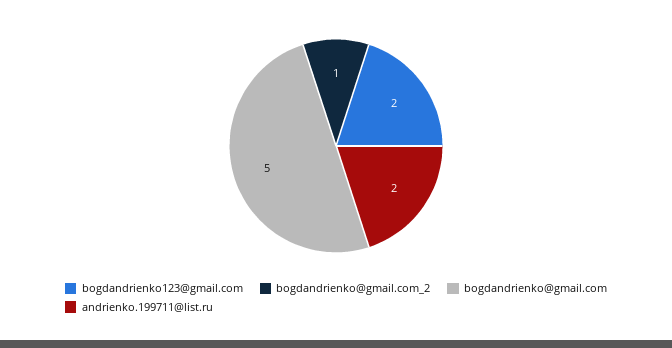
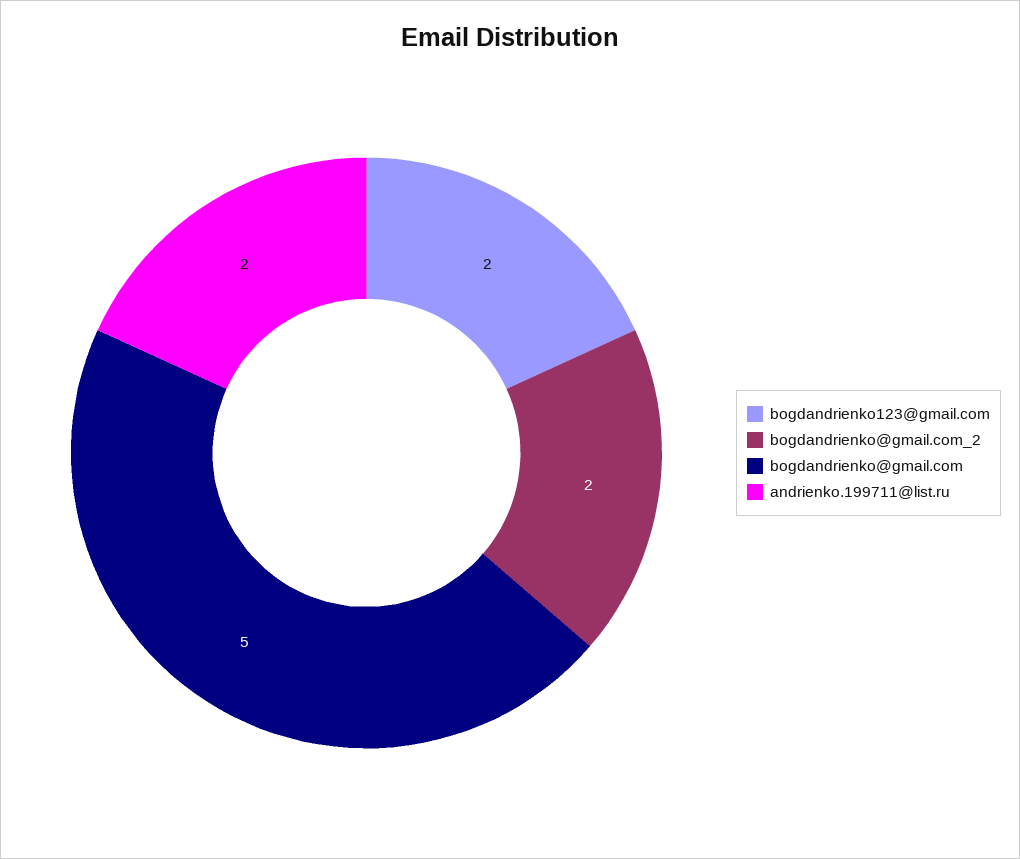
bogdandrienko@gmail.com_2: 1 -> 2

